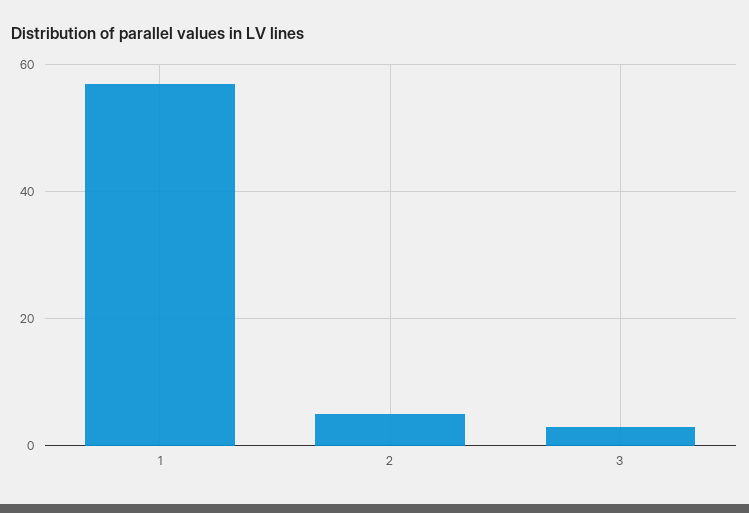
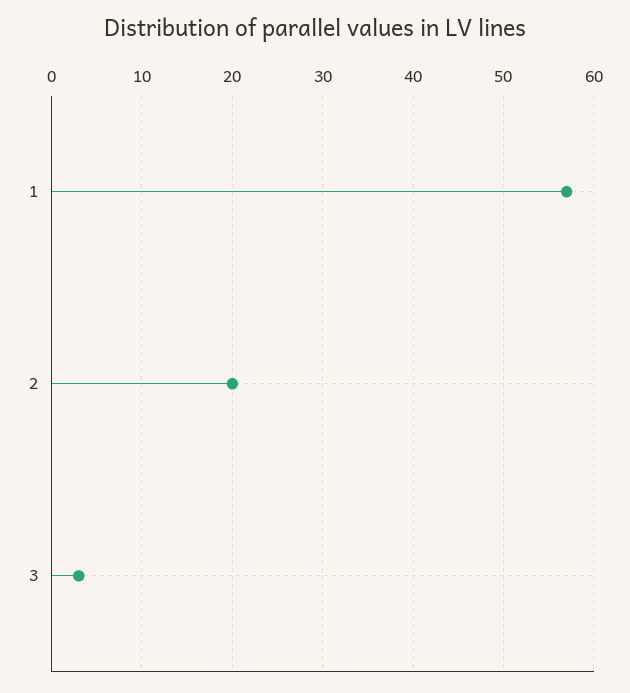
2: 5 -> 20

